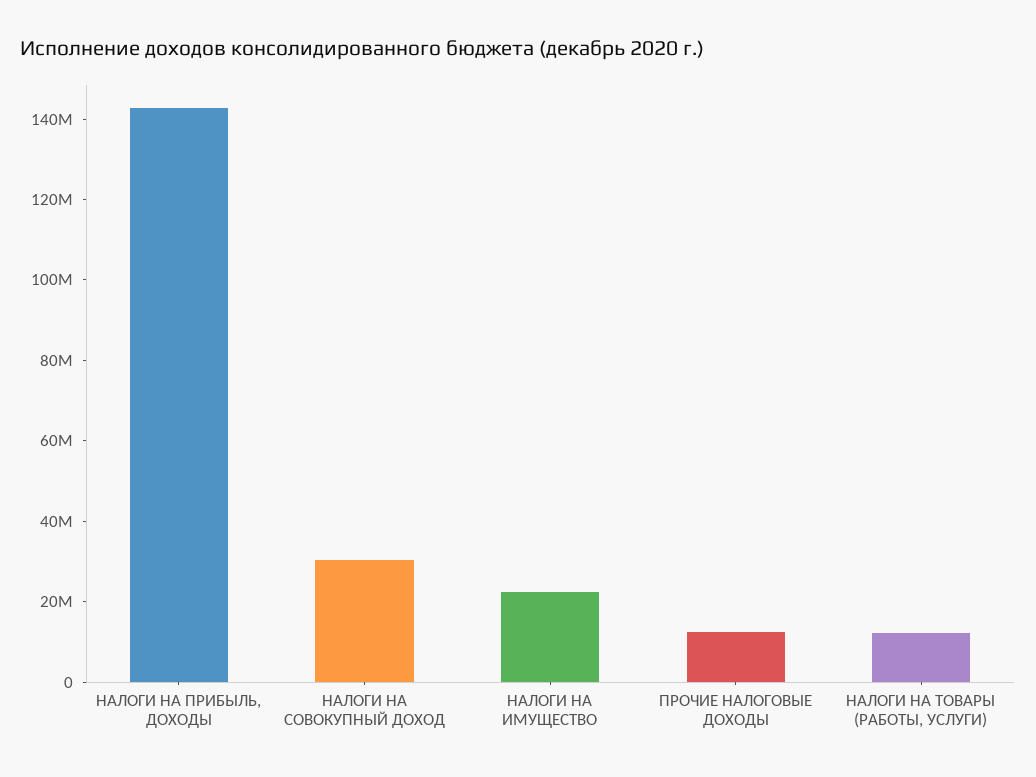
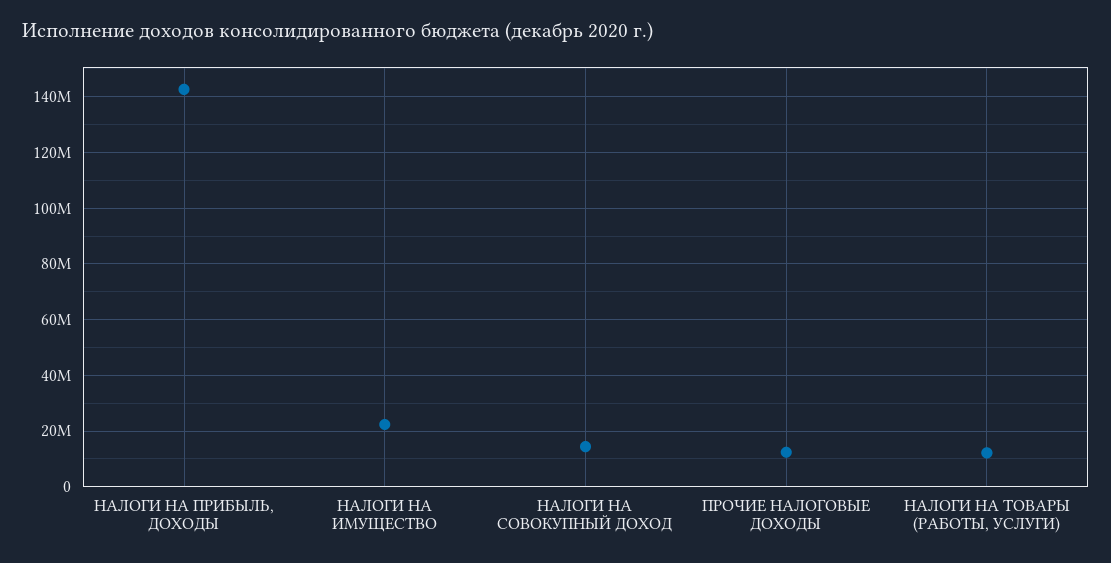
НАЛОГИ НА СОВОКУПНЫЙ ДОХОД: 30000000 -> 15000000

